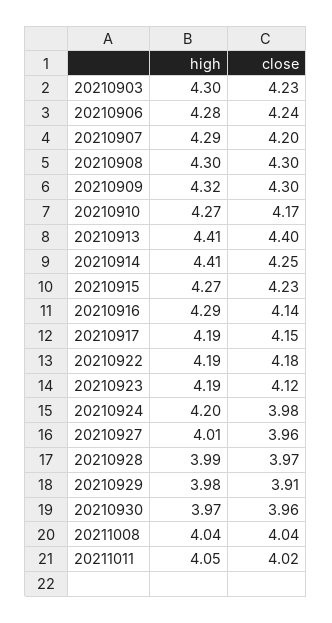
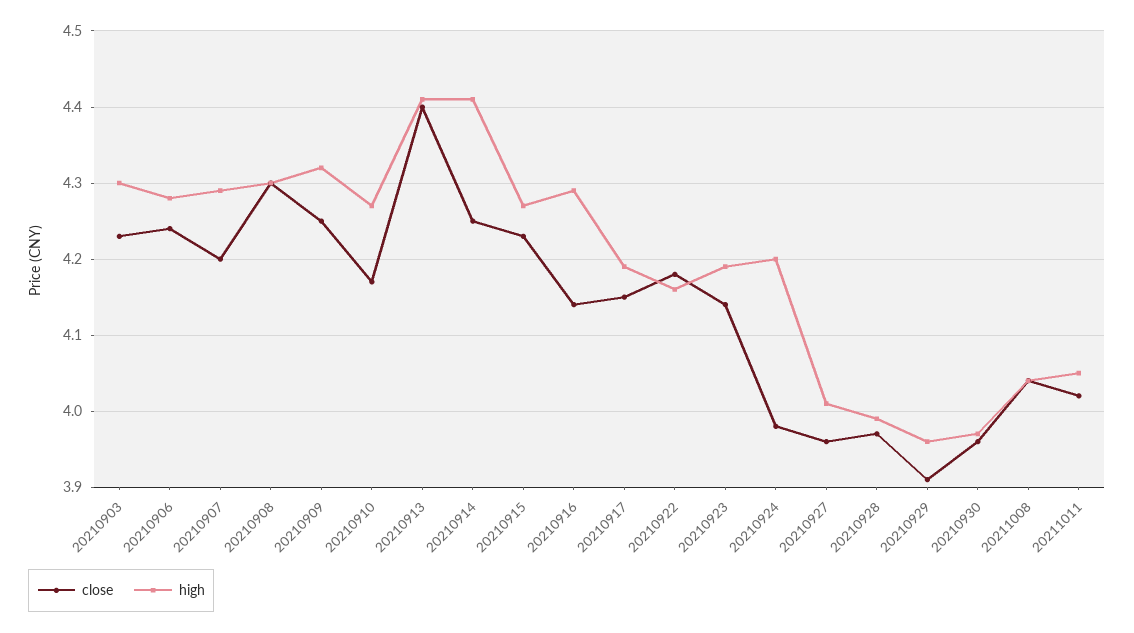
close, 20210909: 4.3 -> 4.25
high, 20210922: 4.19 -> 4.16
close, 20210923: 4.12 -> 4.14
high, 20210929: 3.98 -> 3.96

